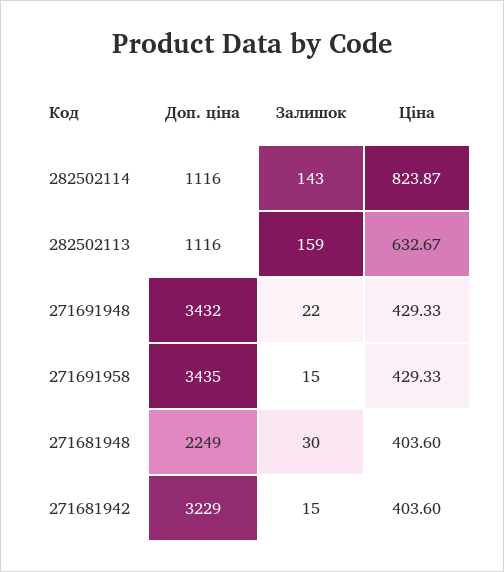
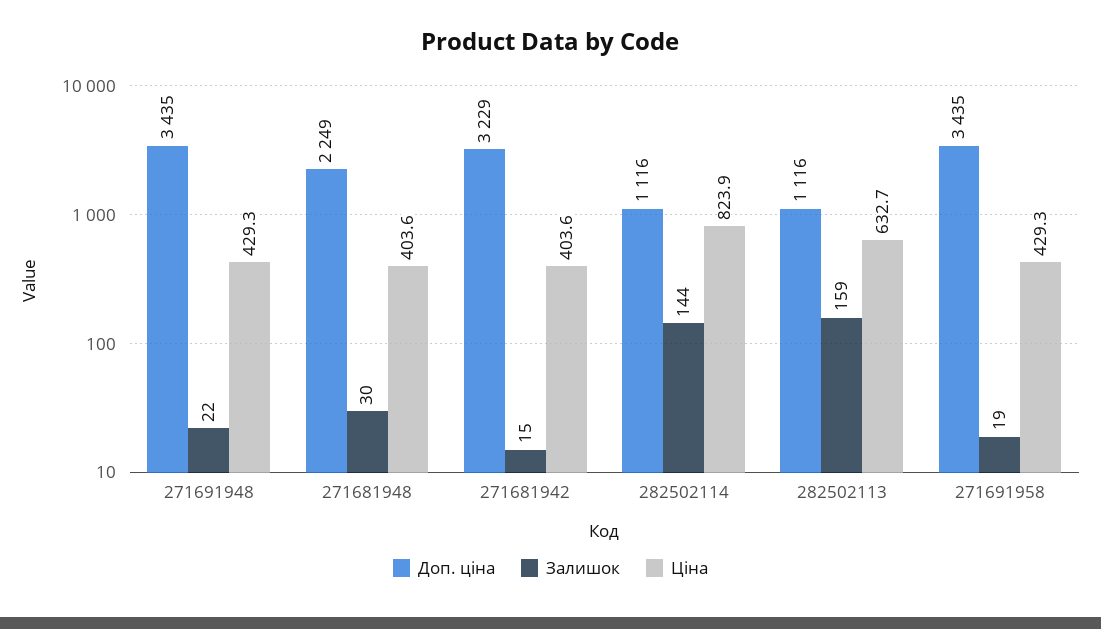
Залишок, 282502114: 143 -> 144
Доп. ціна, 271691948: 3432 -> 3435
Залишок, 271691958: 15 -> 19

